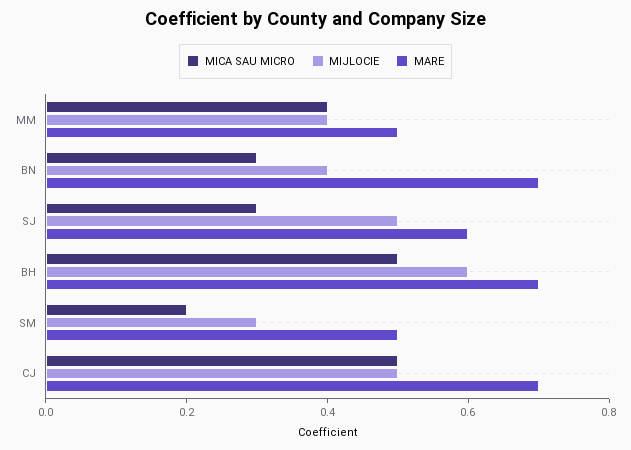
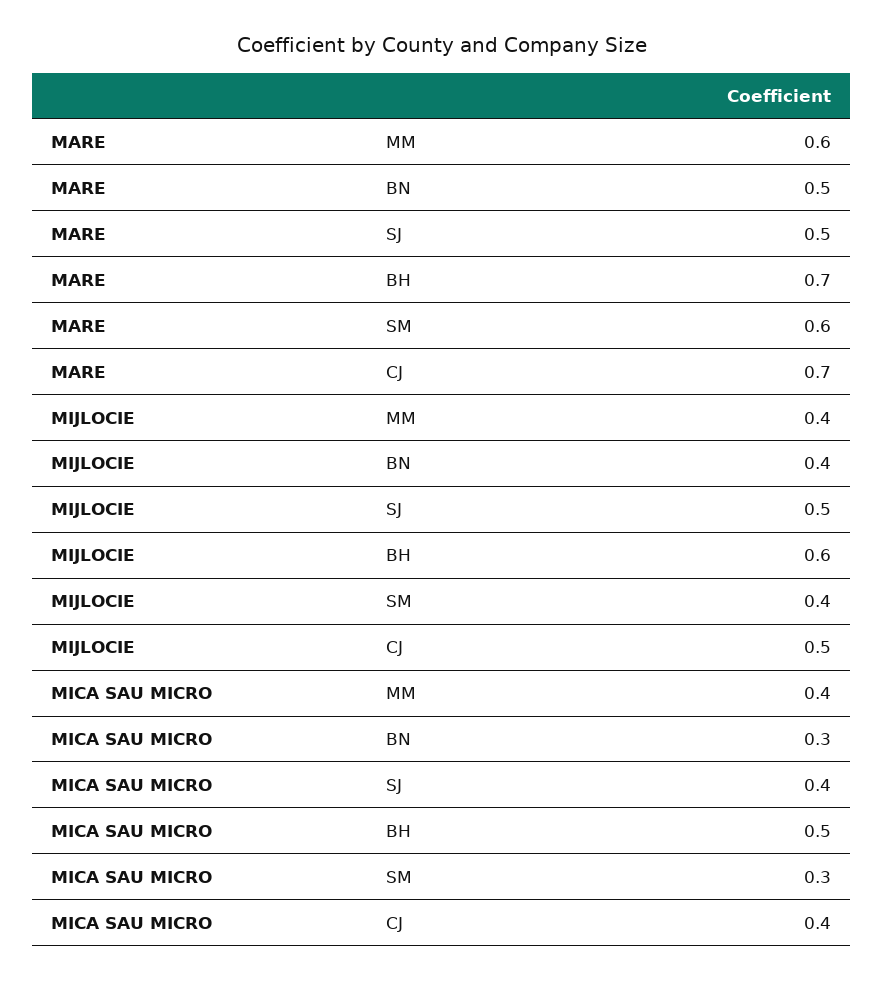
MARE, MM: 0.5 -> 0.6
MARE, BN: 0.7 -> 0.5
MICA SAU MICRO, SJ: 0.3 -> 0.4
MARE, SJ: 0.6 -> 0.5
MICA SAU MICRO, SM: 0.2 -> 0.3
MIJLOCIE, SM: 0.3 -> 0.4
MARE, SM: 0.5 -> 0.6
MICA SAU MICRO, CJ: 0.5 -> 0.4

